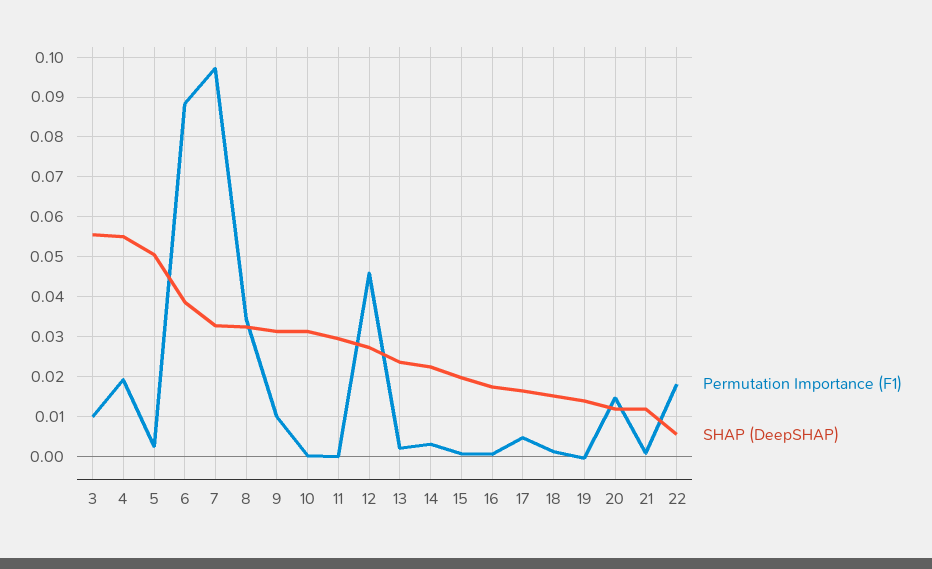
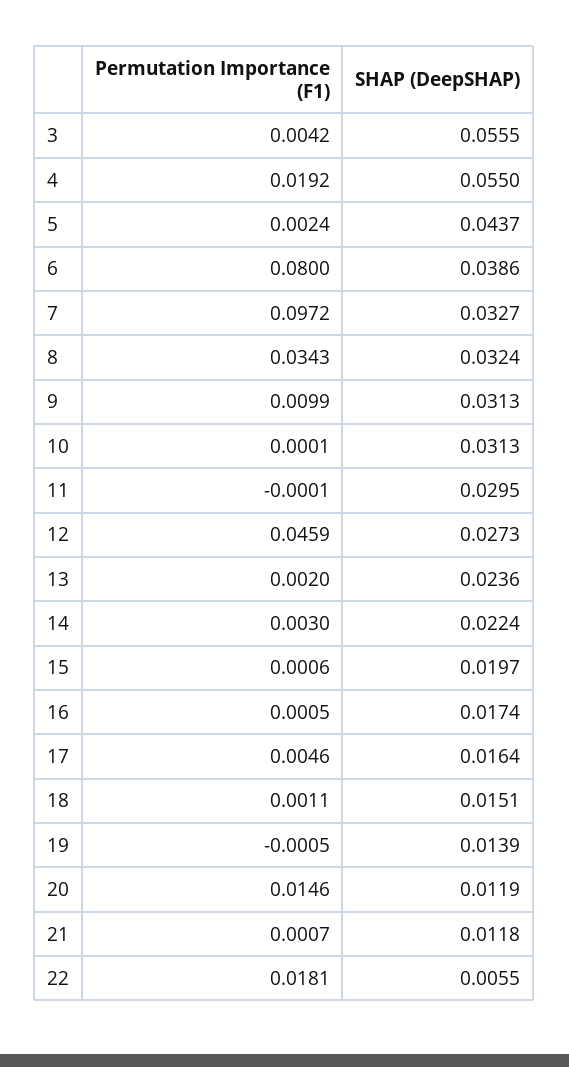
Permutation Importance (F1), 3: 0.01 -> 0.0042
SHAP (DeepSHAP), 5: 0.05 -> 0.0437
Permutation Importance (F1), 6: 0.088 -> 0.08

